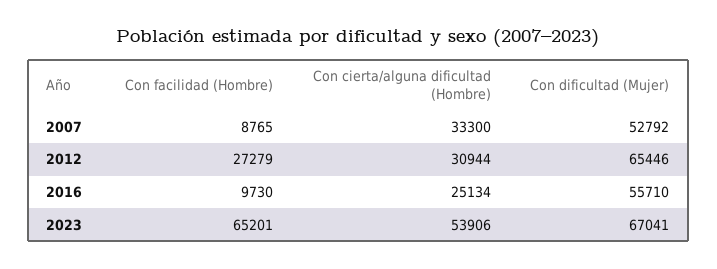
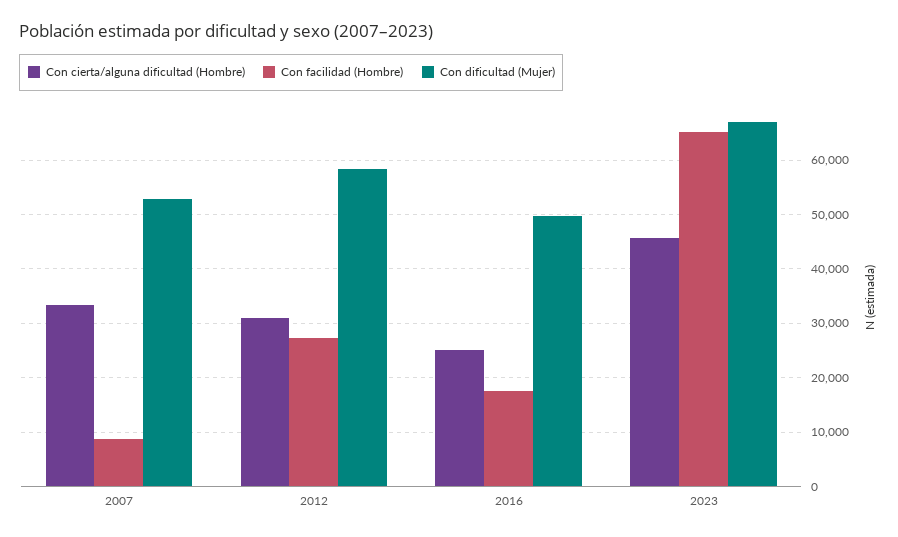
Con dificultad (Mujer), 2012: 65446 -> 58000
Con facilidad (Hombre), 2016: 9730 -> 18000
Con dificultad (Mujer), 2016: 55710 -> 50000
Con cierta/alguna dificultad (Hombre), 2023: 53906 -> 46000

